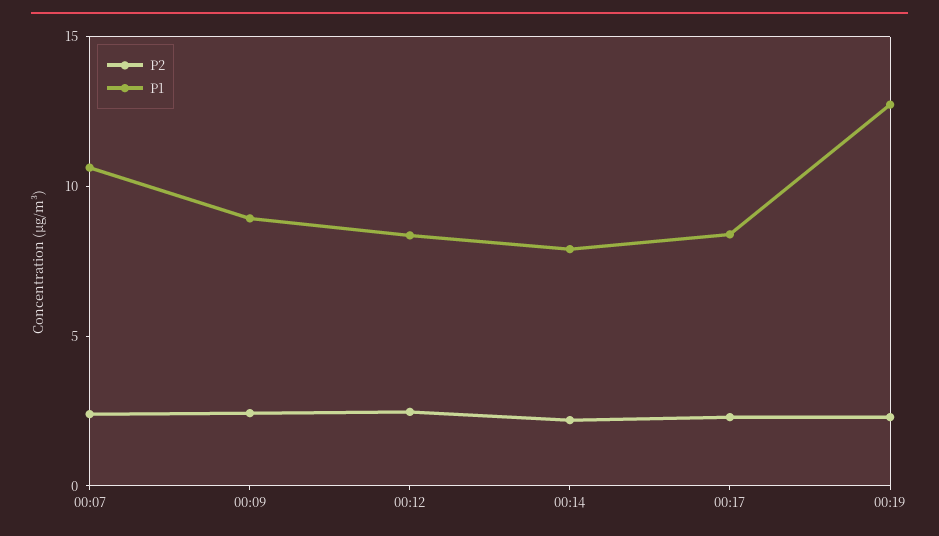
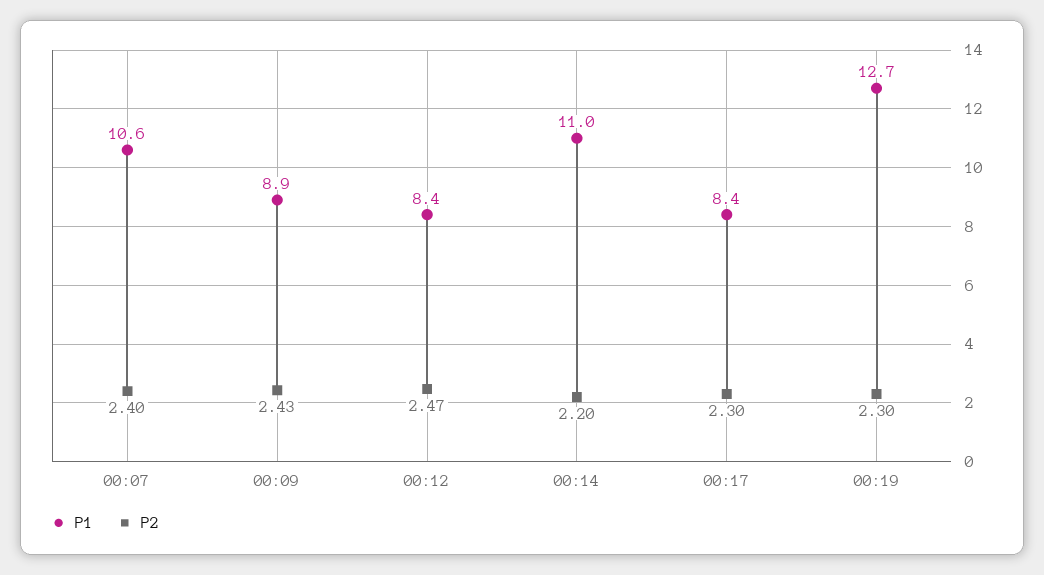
P1, 00:14: 8 -> 11

